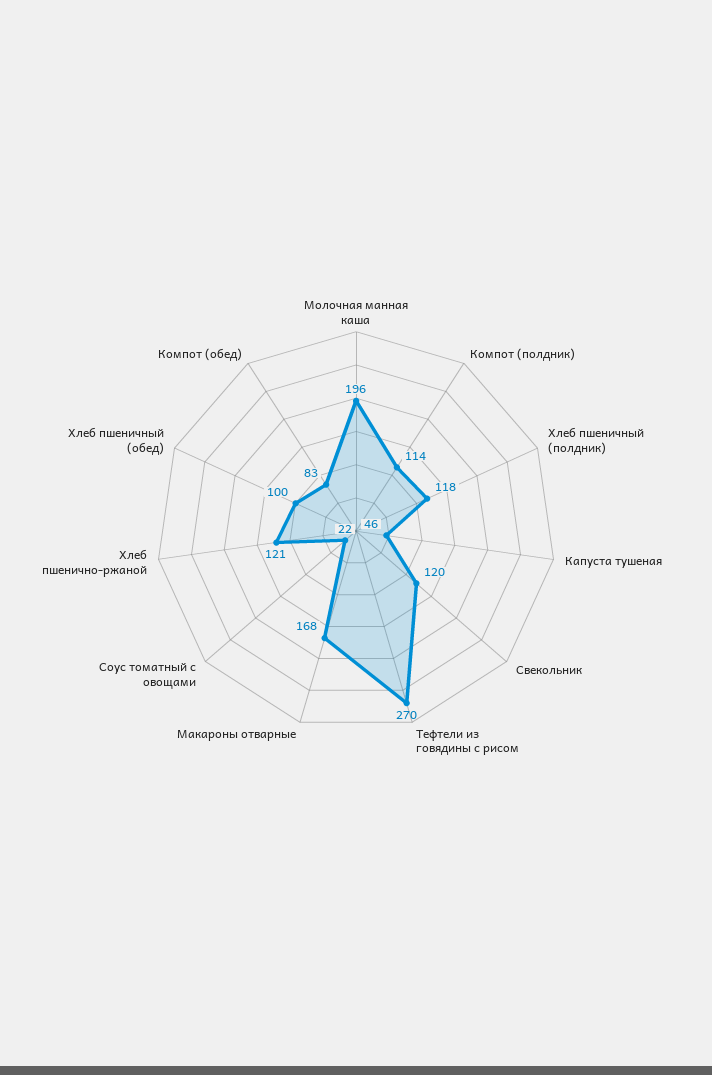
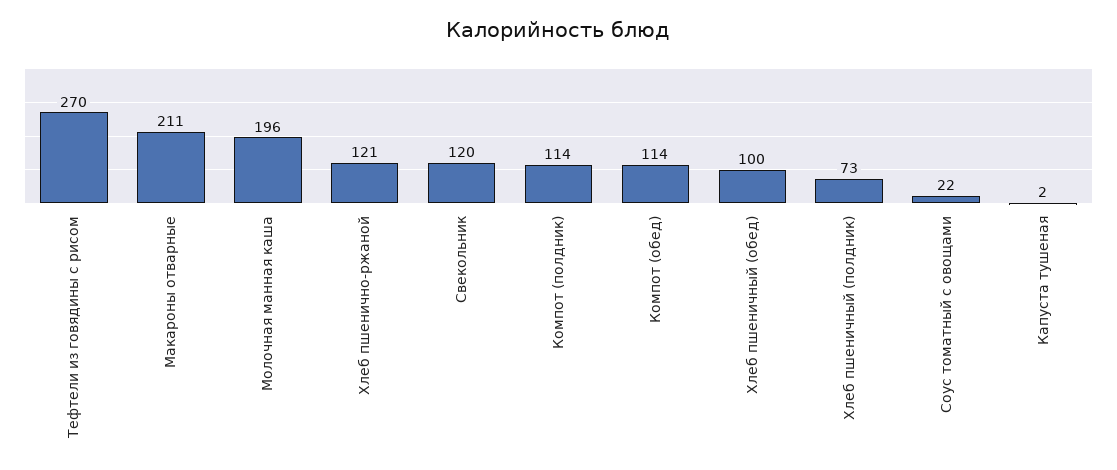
Хлеб пшеничный (полдник): 118 -> 73
Капуста тушеная: 46 -> 2
Макароны отварные: 168 -> 211
Компот (обед): 83 -> 114

